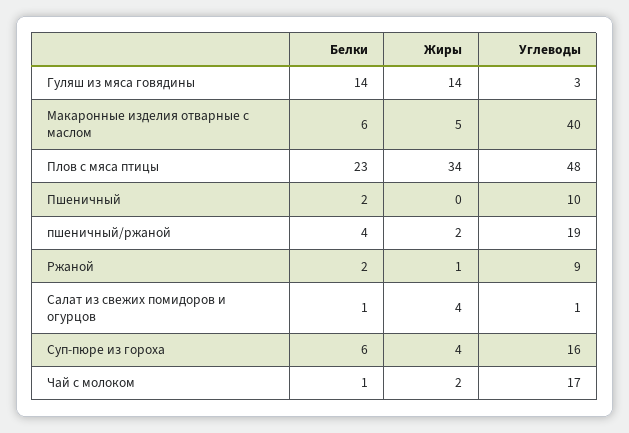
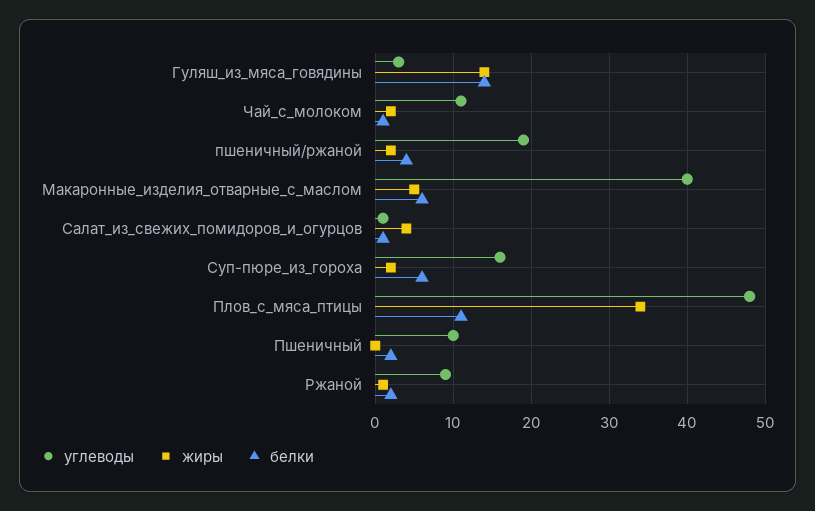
Белки, Плов с мяса птицы: 23 -> 11
Жиры, Суп-пюре из гороха: 4 -> 2
Углеводы, Чай с молоком: 17 -> 11

